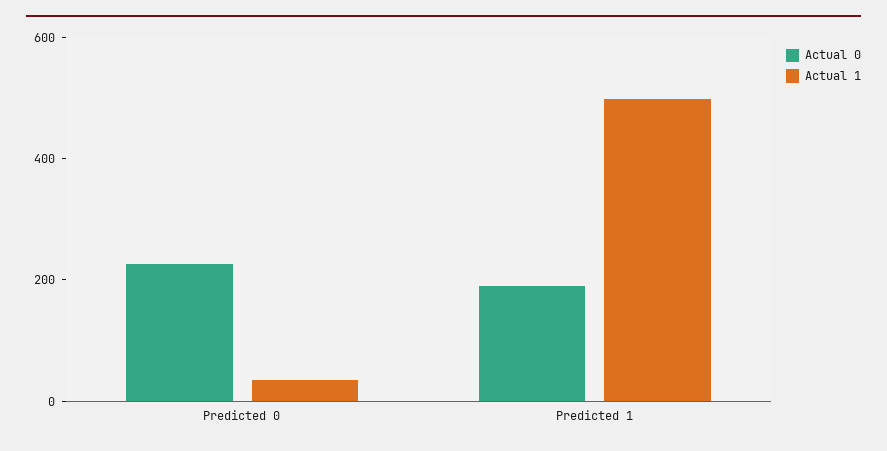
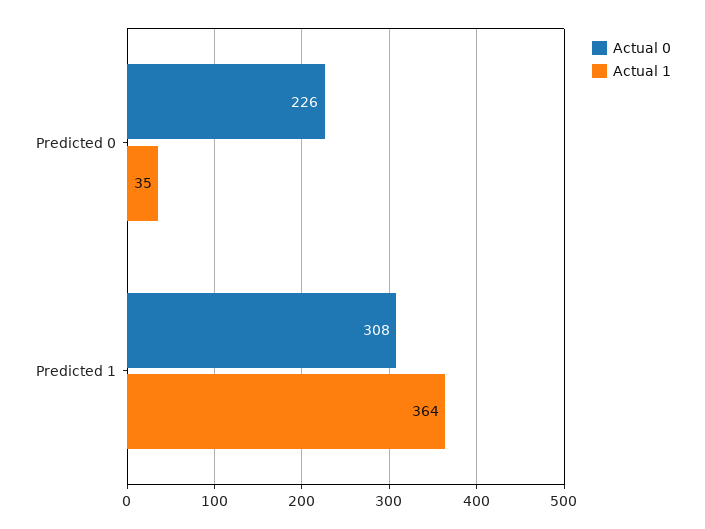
Actual 0, Predicted 1: 200 -> 308
Actual 1, Predicted 1: 500 -> 364

